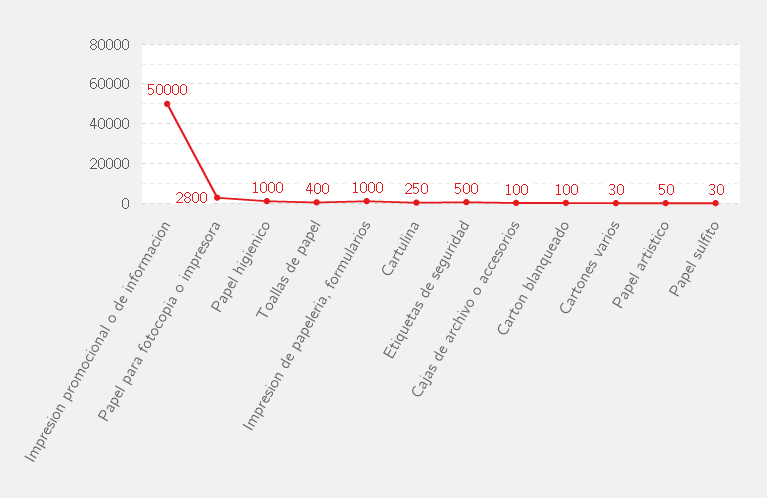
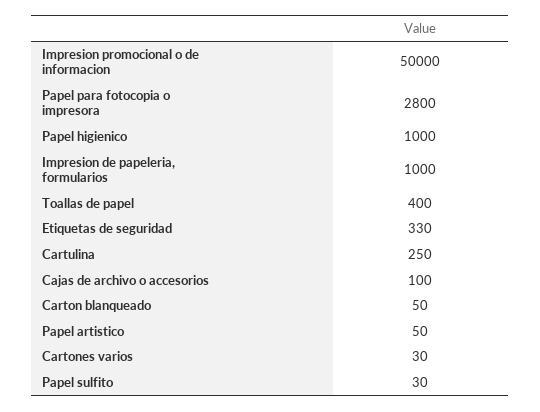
Etiquetas de seguridad: 500 -> 330
Carton blanqueado: 100 -> 50

